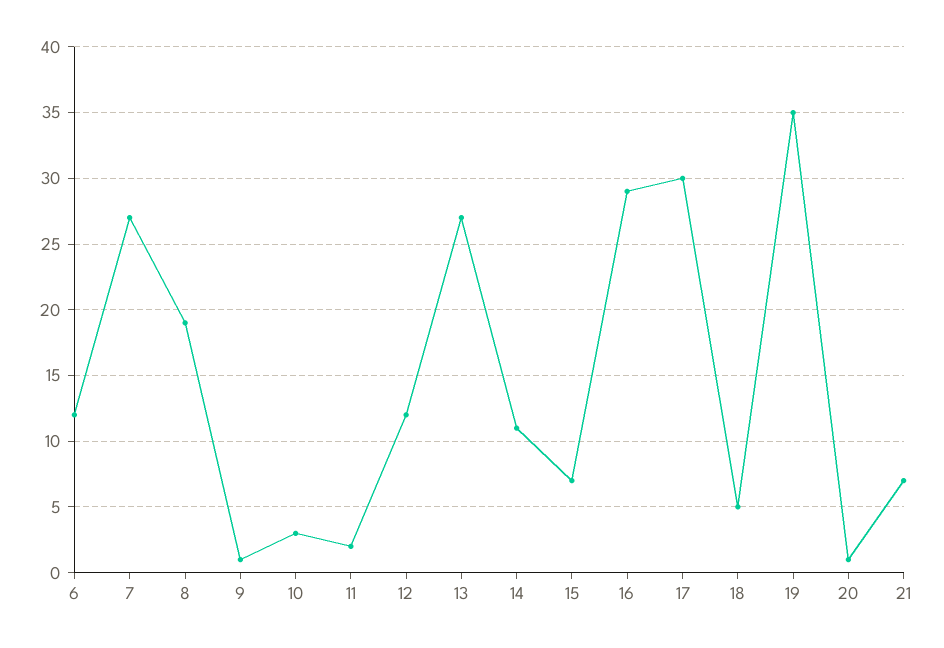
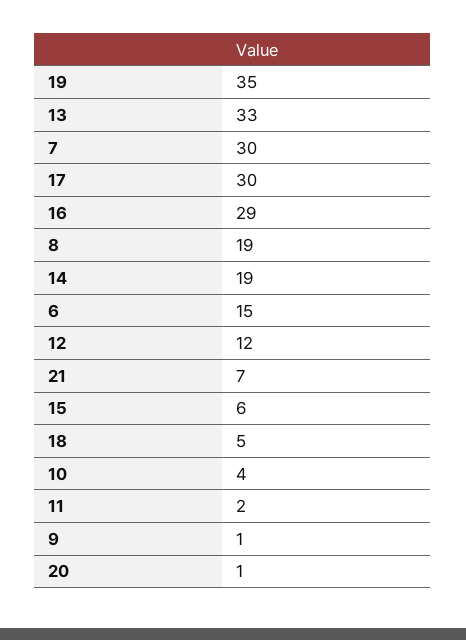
6: 12 -> 15
7: 27 -> 30
10: 3 -> 4
13: 27 -> 33
14: 11 -> 19
15: 7 -> 6

